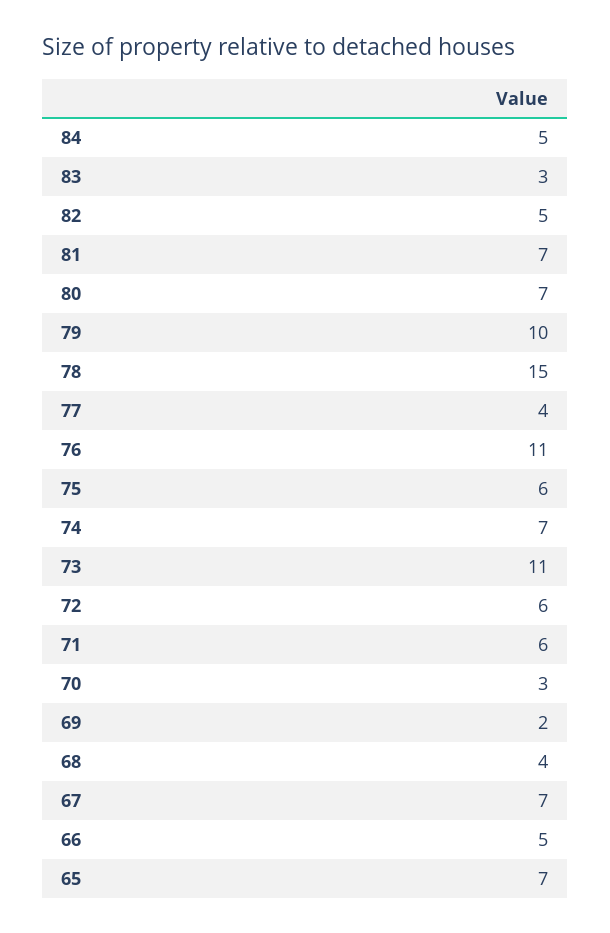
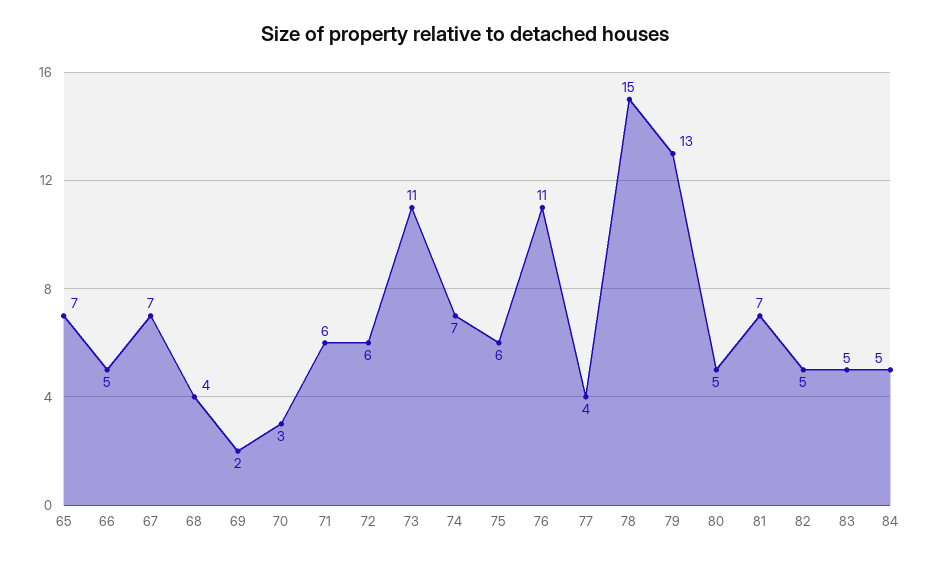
83: 3 -> 5
80: 7 -> 5
79: 10 -> 13

